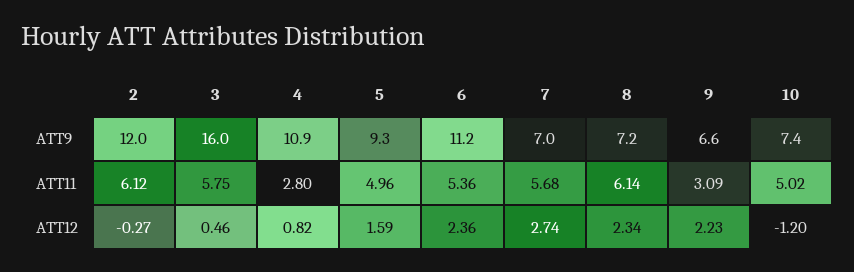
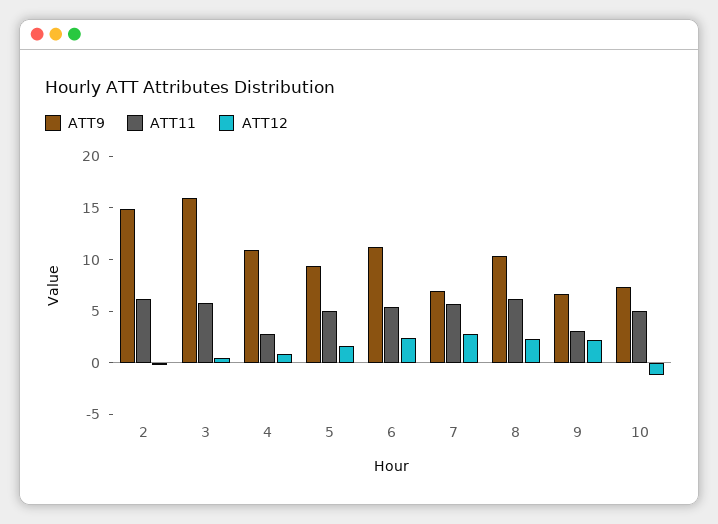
ATT9, 2: 12 -> 15
ATT9, 8: 7.2 -> 10

